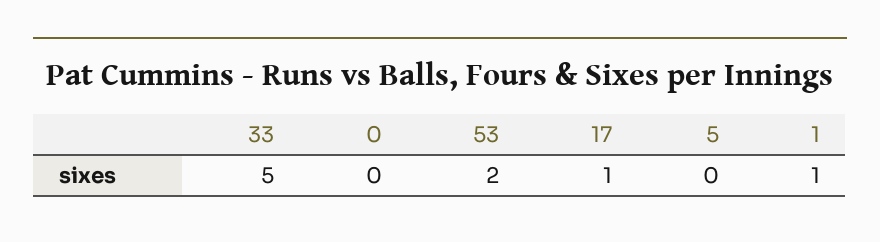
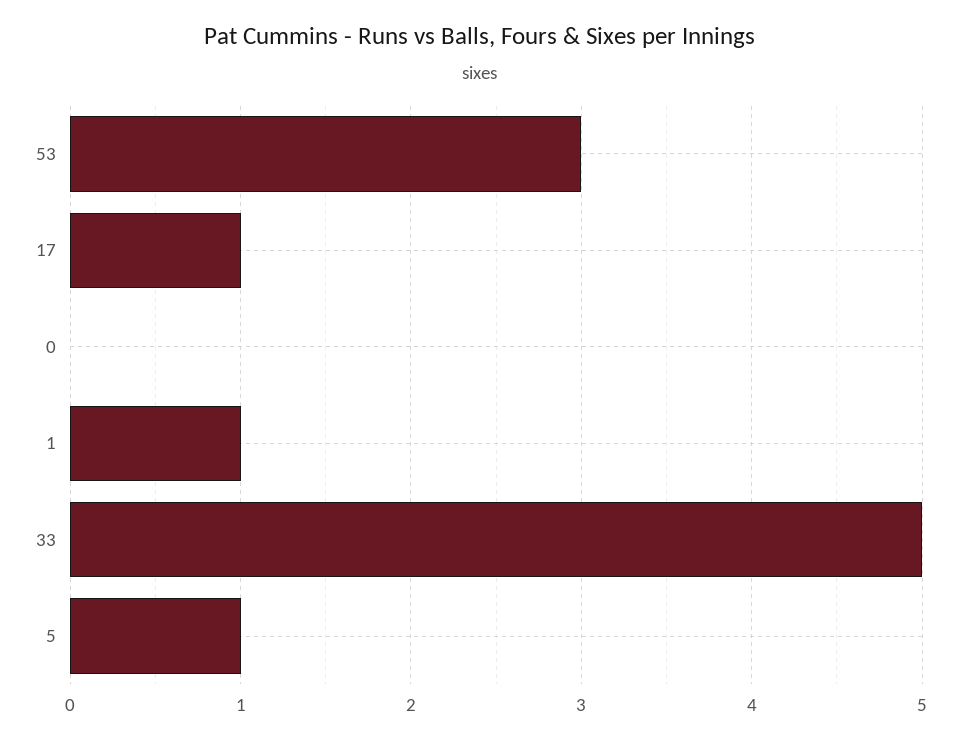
53: 2 -> 3
5: 0 -> 1

